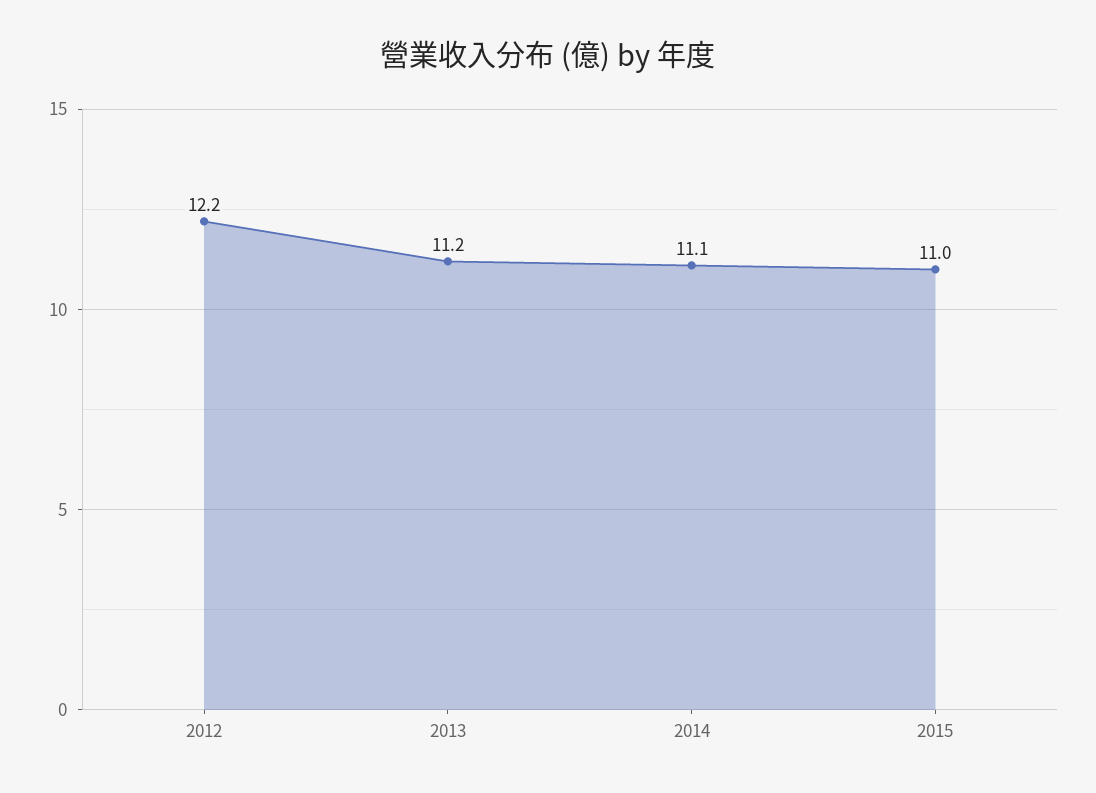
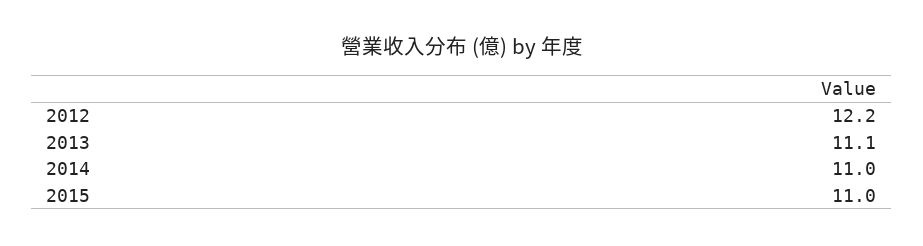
2013: 11.2 -> 11.1
2014: 11.1 -> 11

